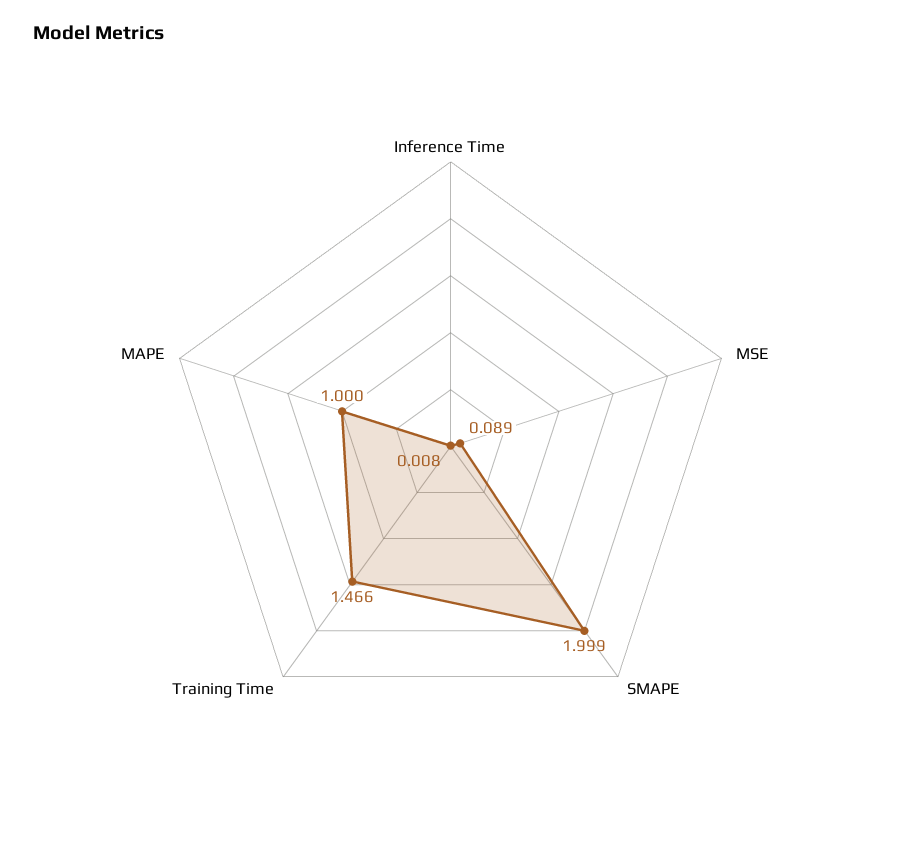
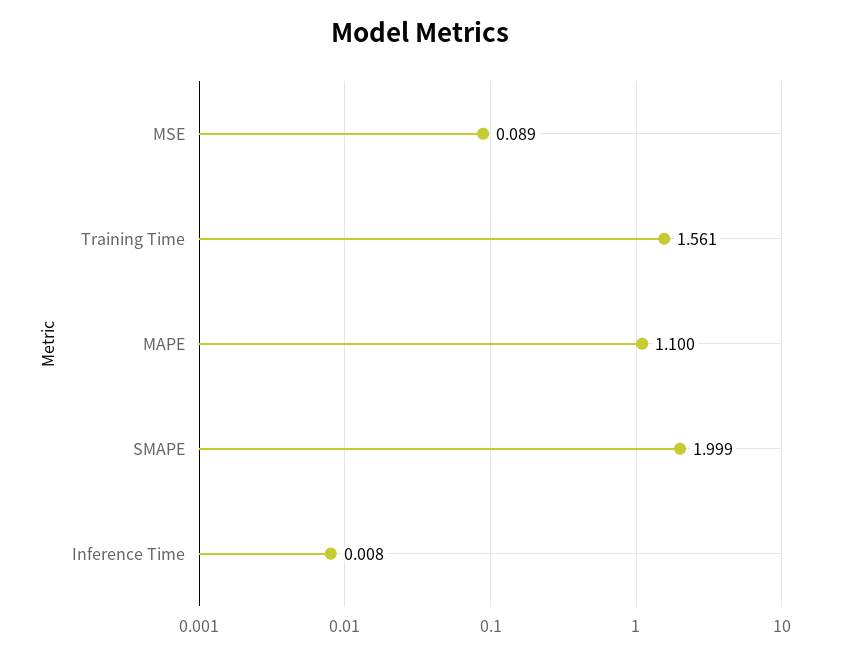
Training Time: 1.466 -> 1.561
MAPE: 1 -> 1.1

